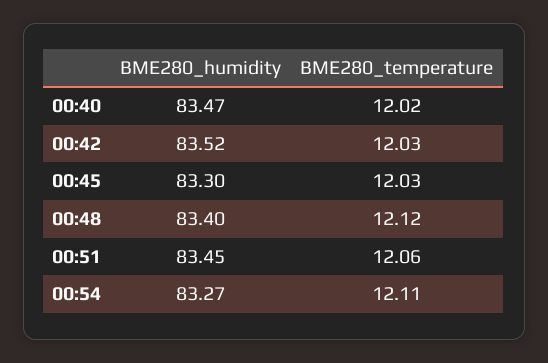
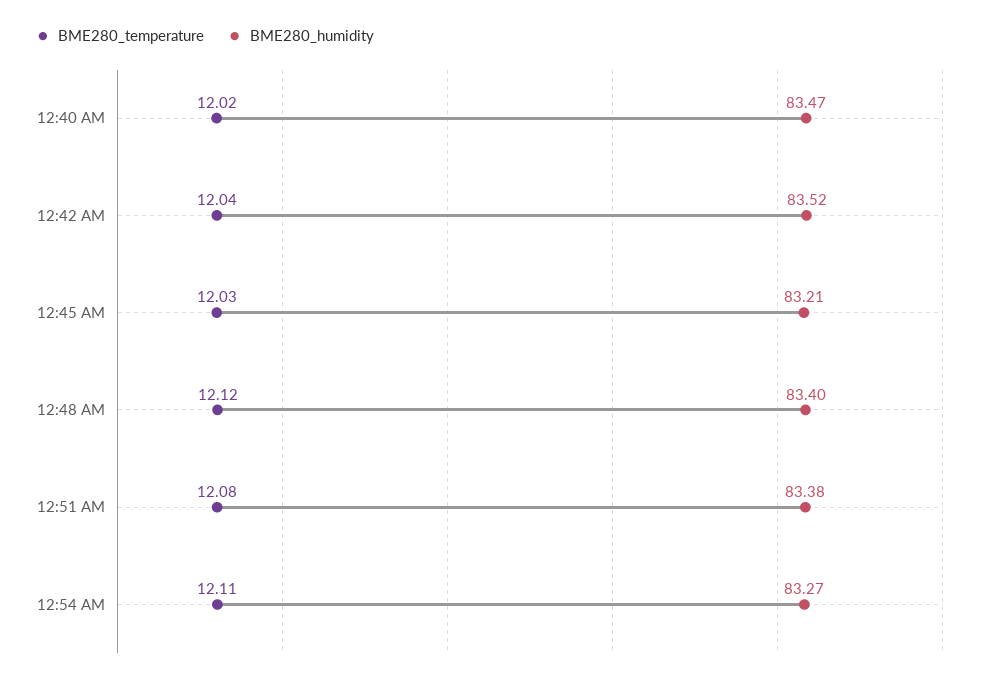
BME280_temperature, 00:42: 12.03 -> 12.04
BME280_humidity, 00:45: 83.3 -> 83.21
BME280_humidity, 00:51: 83.45 -> 83.38
BME280_temperature, 00:51: 12.06 -> 12.08

